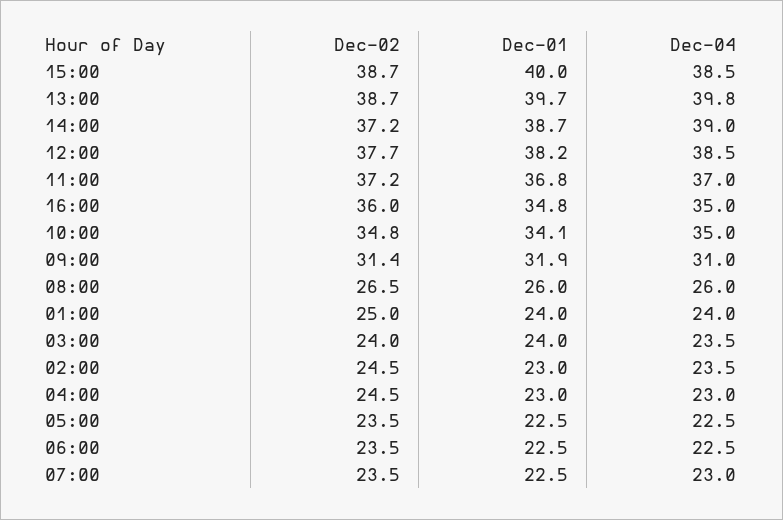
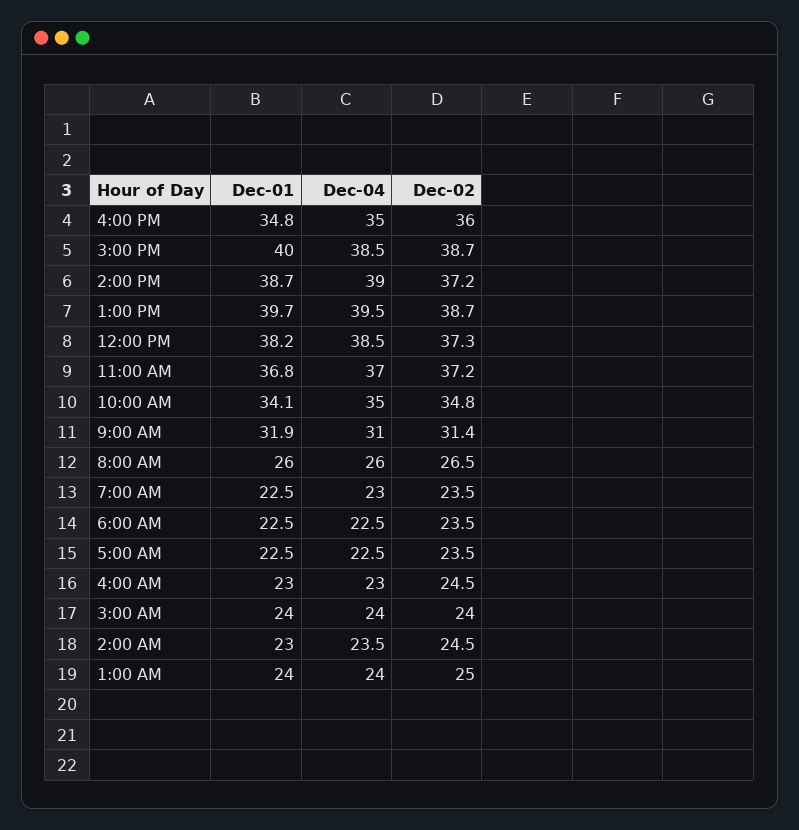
Dec-04, 13:00: 39.8 -> 39.5
Dec-02, 12:00: 37.7 -> 37.3
Dec-04, 03:00: 23.5 -> 24

